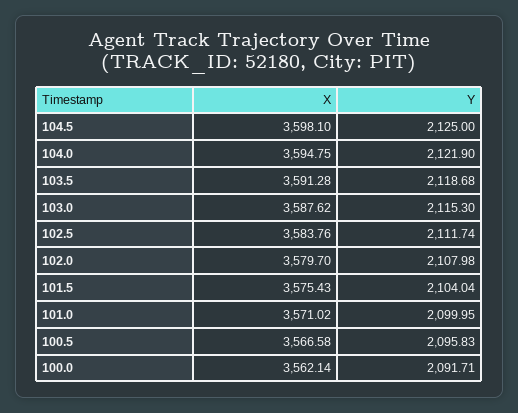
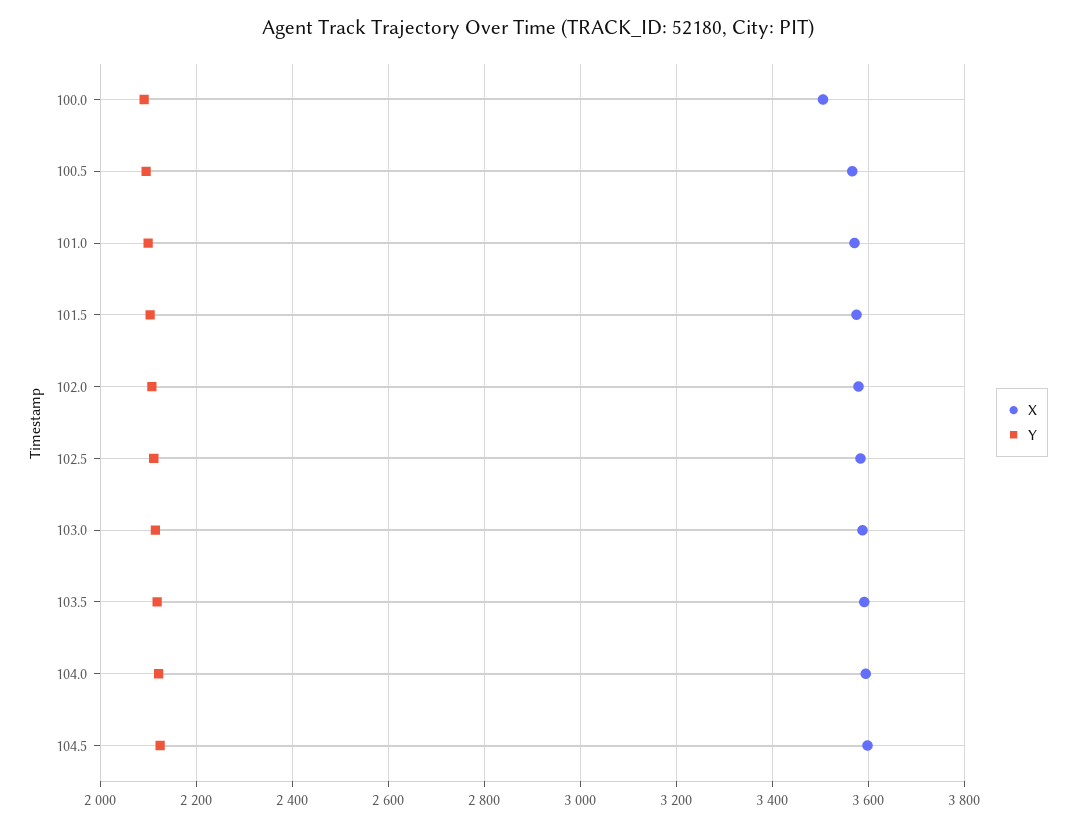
X, 100.0: 3562.14 -> 3500

